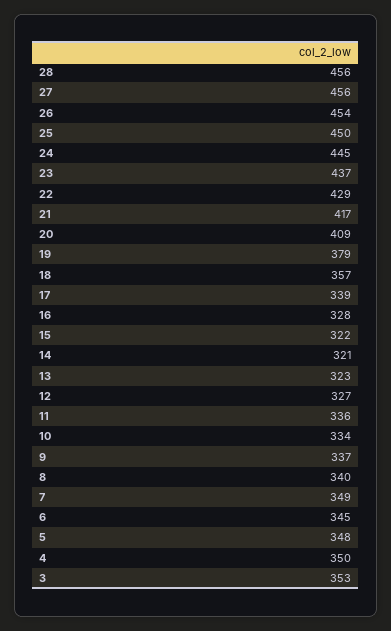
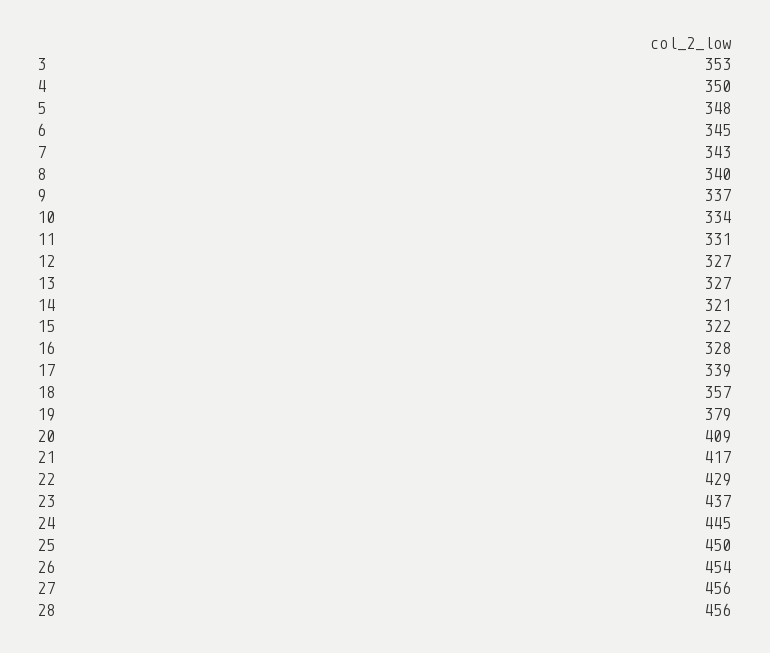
13: 323 -> 327
11: 336 -> 331
7: 349 -> 343

